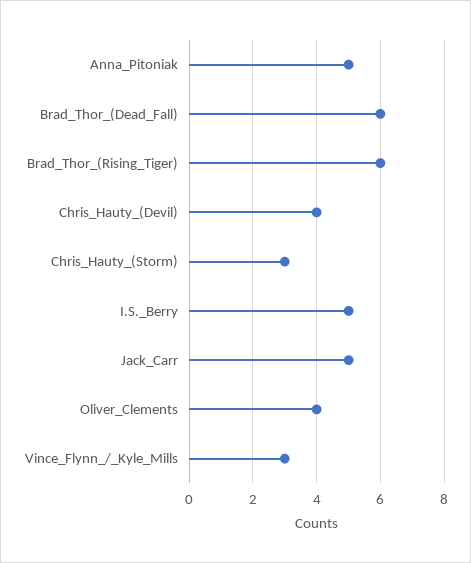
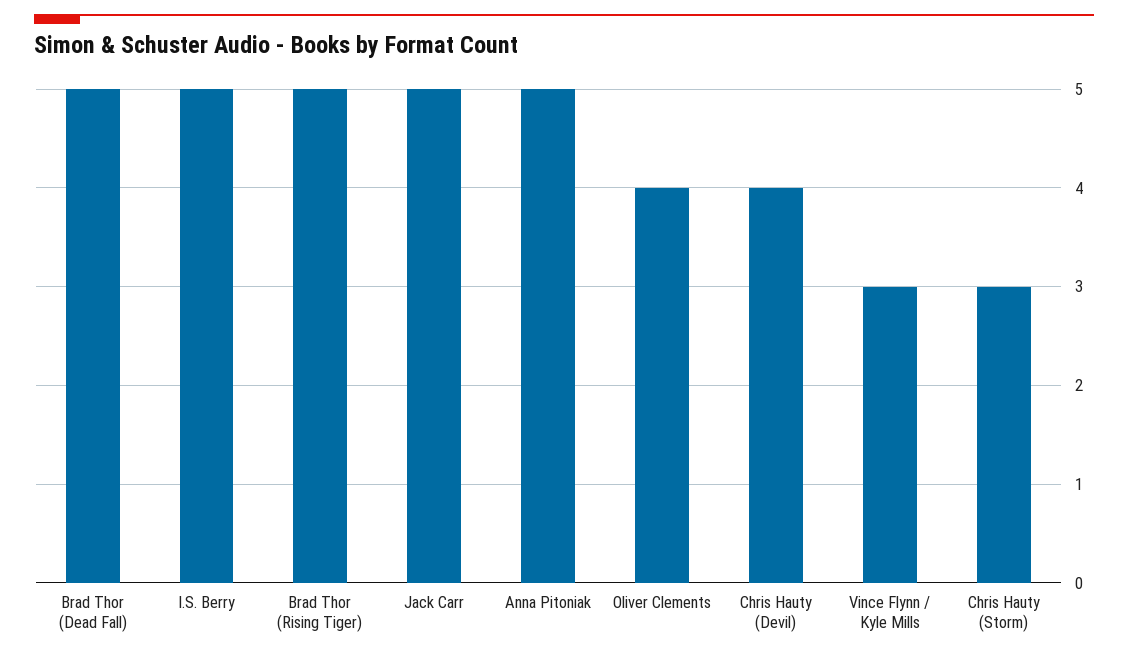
Brad_Thor_(Dead_Fall): 6 -> 5
Brad_Thor_(Rising_Tiger): 6 -> 5

